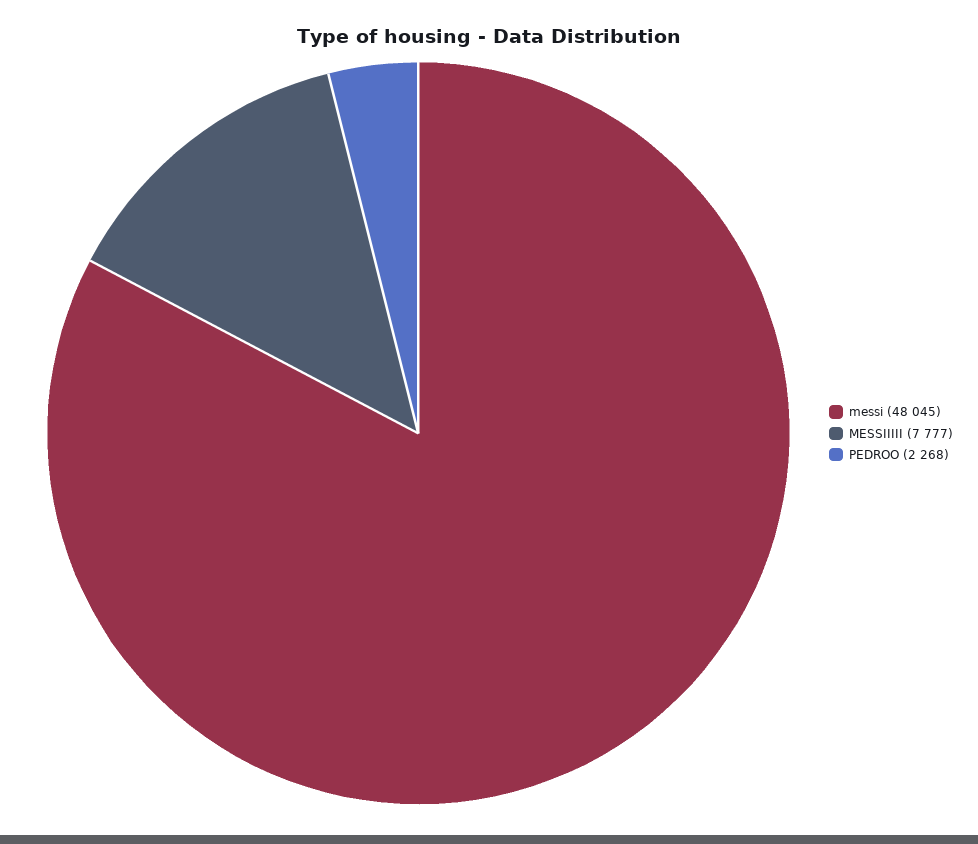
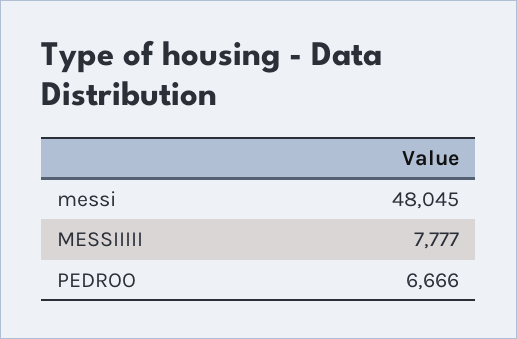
PEDROO: 2268 -> 6666

